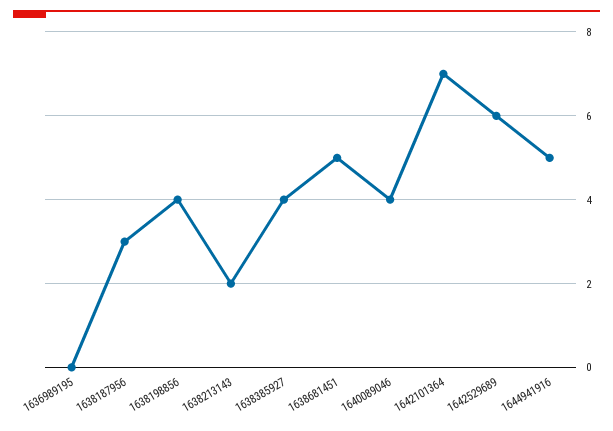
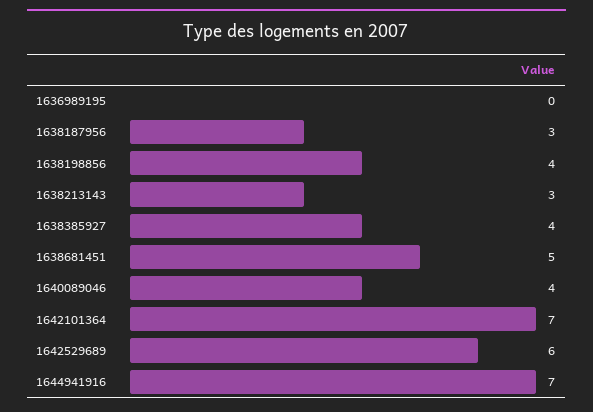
1638213143: 2 -> 3
1644941916: 5 -> 7

